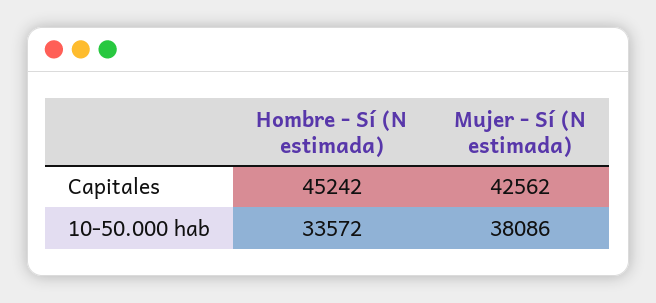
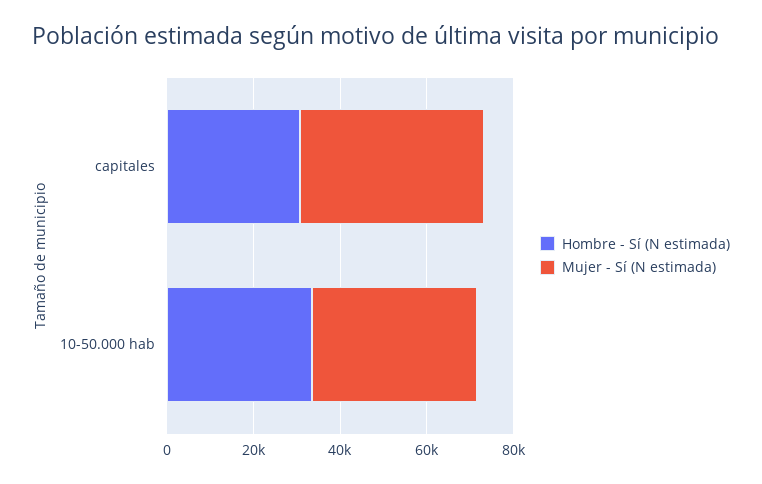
Hombre - Sí (N estimada), Capitales: 45242 -> 30000

